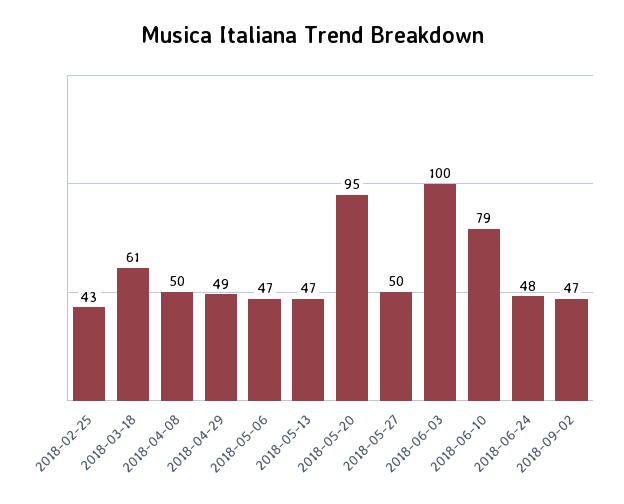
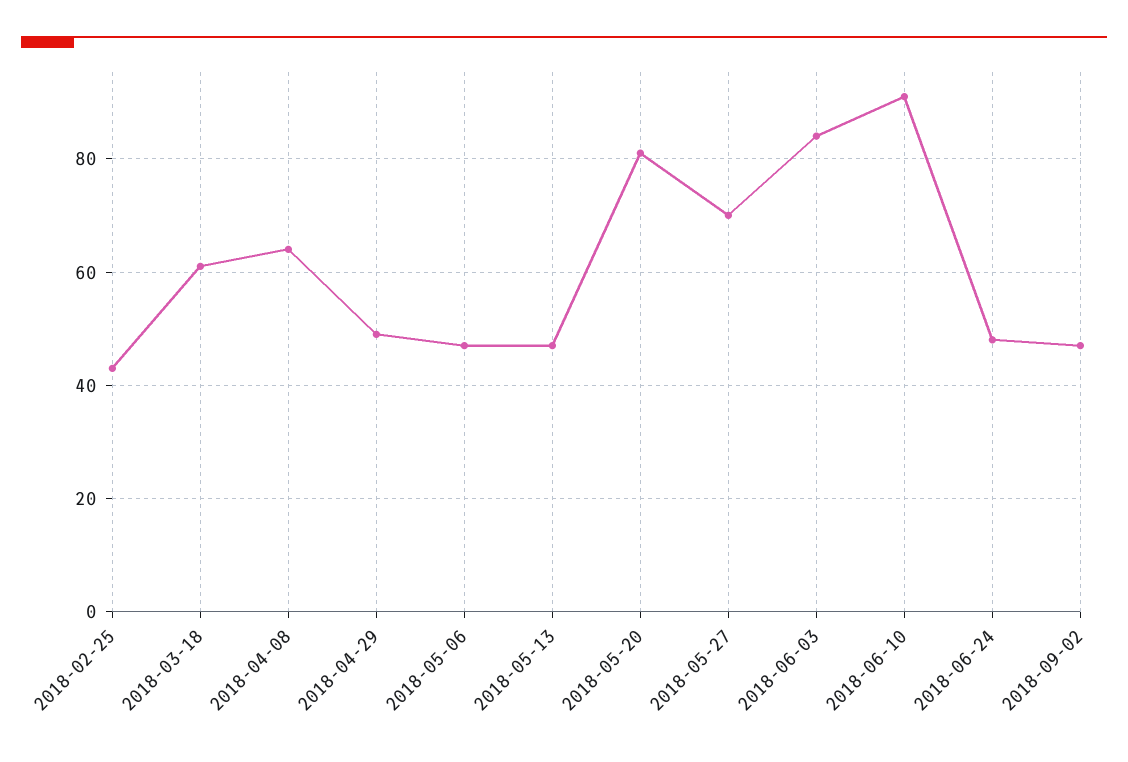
2018-04-08: 50 -> 65
2018-05-20: 95 -> 80
2018-05-27: 50 -> 70
2018-06-03: 100 -> 85
2018-06-10: 79 -> 90

